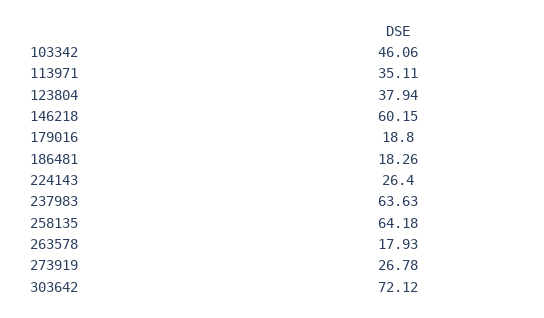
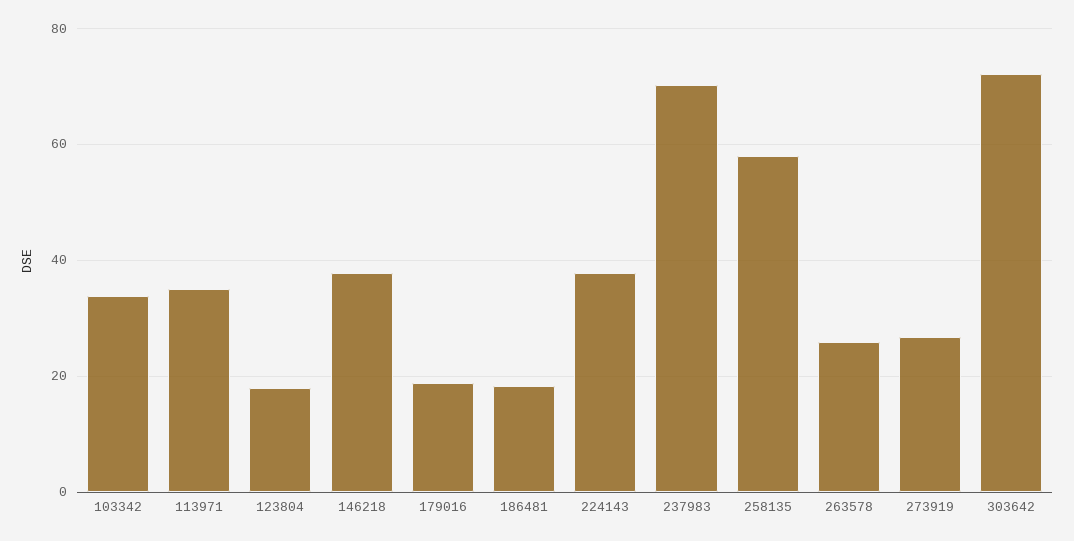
103342: 46.06 -> 34
123804: 37.94 -> 18
146218: 60.15 -> 38
224143: 26.4 -> 38
237983: 63.63 -> 70
258135: 64.18 -> 58
263578: 17.93 -> 26

